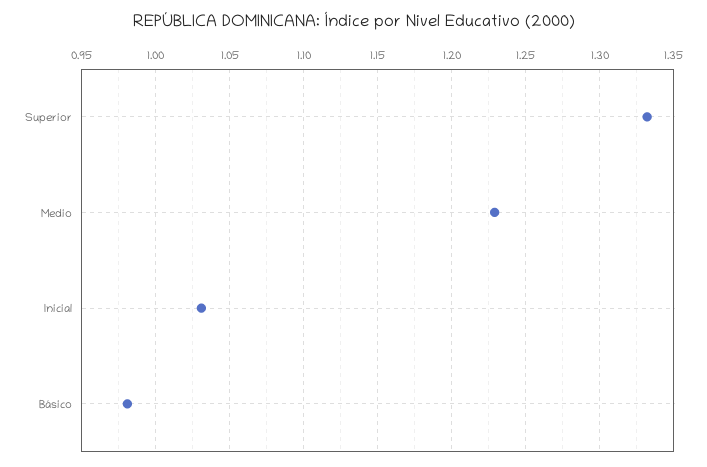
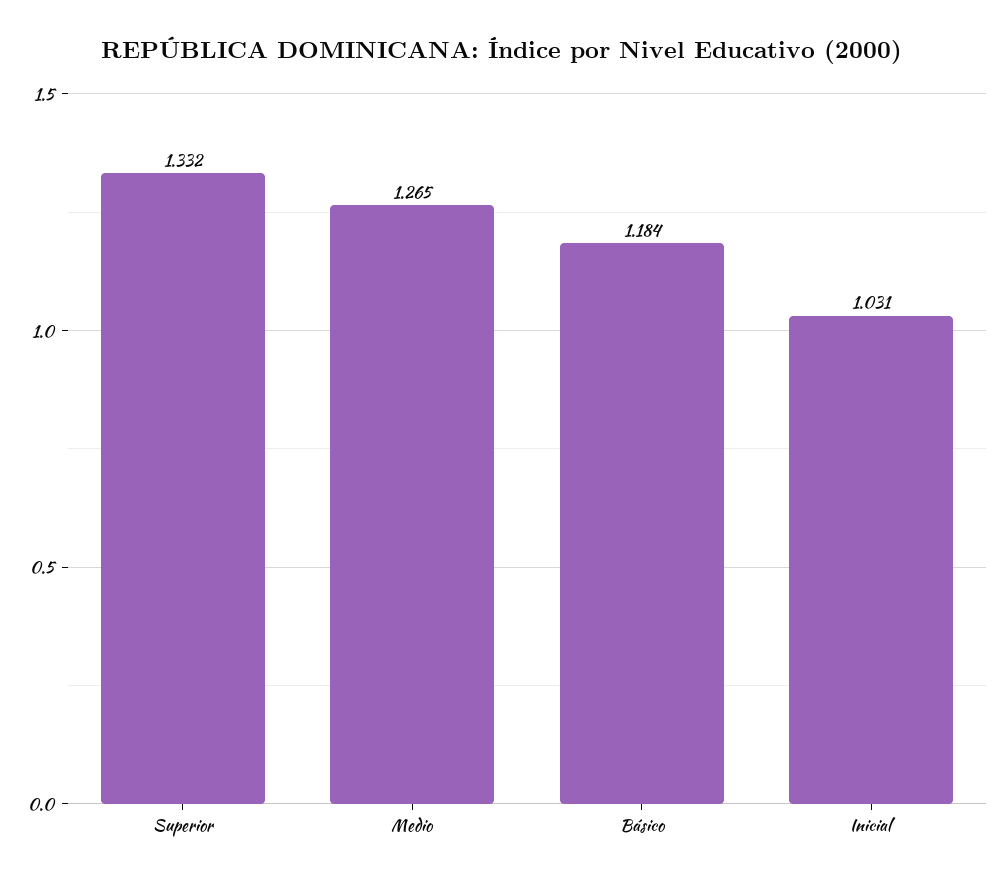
Medio: 1.23 -> 1.265
Básico: 0.98 -> 1.184

